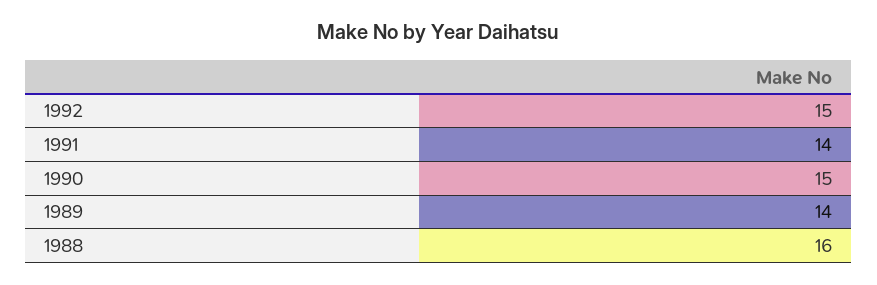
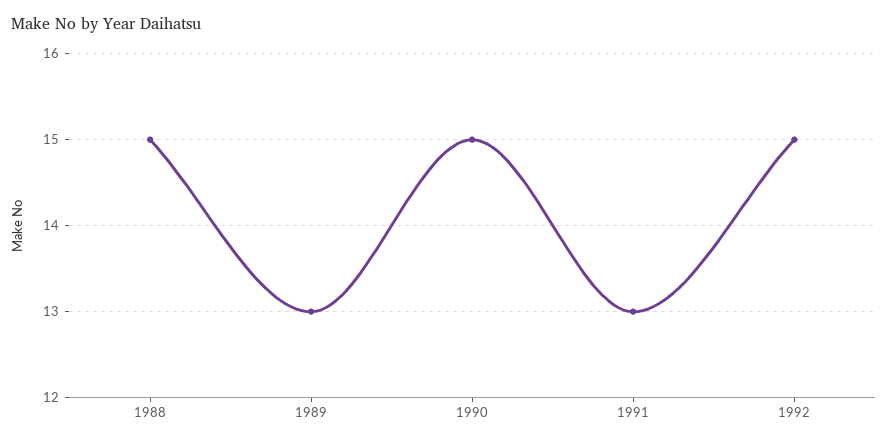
1991: 14 -> 13
1989: 14 -> 13
1988: 16 -> 15

